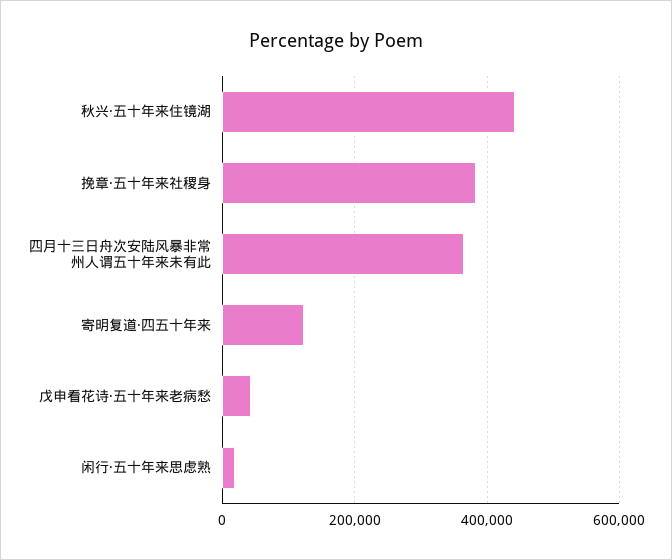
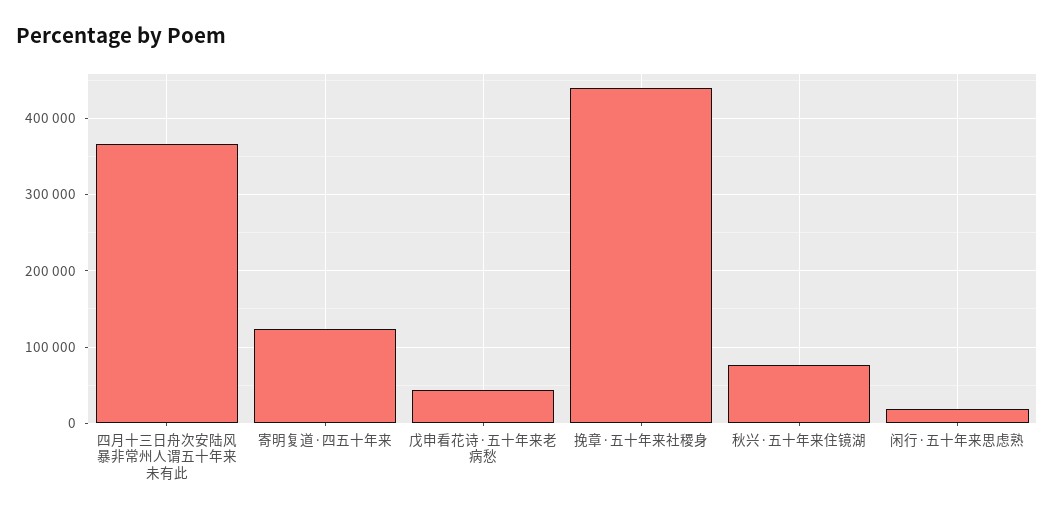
秋兴·五十年来住镜湖: 440000 -> 80000
挽章·五十年来社稷身: 380000 -> 440000

